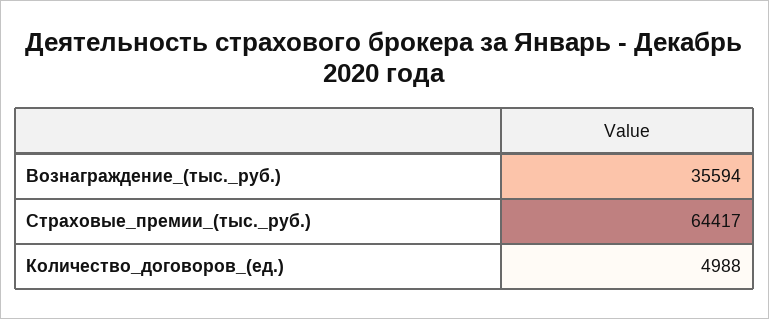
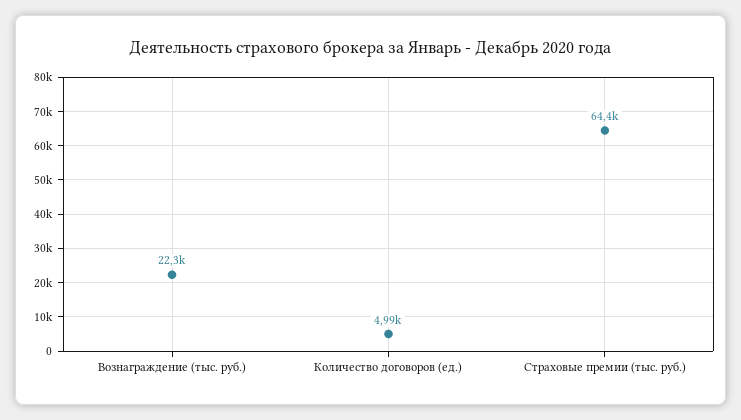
Вознаграждение_(тыс._руб.): 35594 -> 22300

